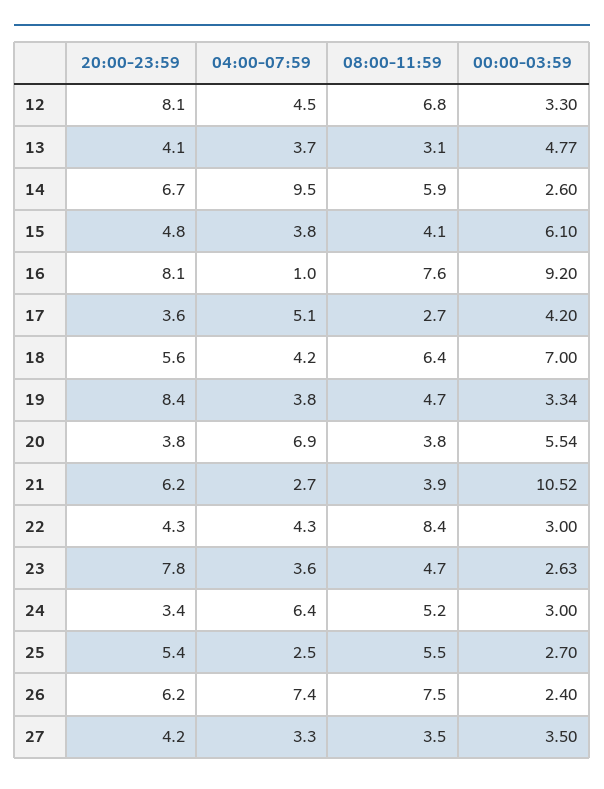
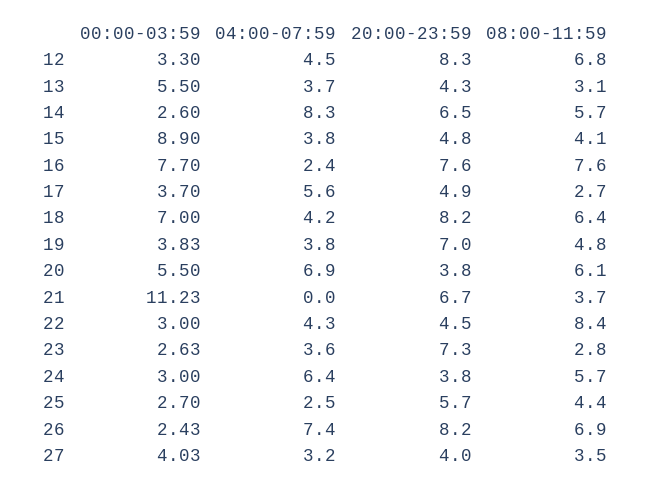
20:00-23:59, 12: 8.1 -> 8.3
20:00-23:59, 13: 4.1 -> 4.3
00:00-03:59, 13: 4.77 -> 5.5
20:00-23:59, 14: 6.7 -> 6.5
04:00-07:59, 14: 9.5 -> 8.3
08:00-11:59, 14: 5.9 -> 5.7
00:00-03:59, 15: 6.1 -> 8.9
20:00-23:59, 16: 8.1 -> 7.6
04:00-07:59, 16: 1 -> 2.4
00:00-03:59, 16: 9.2 -> 7.7
20:00-23:59, 17: 3.6 -> 4.9
04:00-07:59, 17: 5.1 -> 5.6
00:00-03:59, 17: 4.2 -> 3.7
20:00-23:59, 18: 5.6 -> 8.2
20:00-23:59, 19: 8.4 -> 7
08:00-11:59, 19: 4.7 -> 4.8
00:00-03:59, 19: 3.34 -> 3.83
08:00-11:59, 20: 3.8 -> 6.1
00:00-03:59, 20: 5.54 -> 5.5
20:00-23:59, 21: 6.2 -> 6.7
04:00-07:59, 21: 2.7 -> 0
08:00-11:59, 21: 3.9 -> 3.7
00:00-03:59, 21: 10.52 -> 11.23
20:00-23:59, 22: 4.3 -> 4.5
20:00-23:59, 23: 7.8 -> 7.3
08:00-11:59, 23: 4.7 -> 2.8
20:00-23:59, 24: 3.4 -> 3.8
08:00-11:59, 24: 5.2 -> 5.7
20:00-23:59, 25: 5.4 -> 5.7
08:00-11:59, 25: 5.5 -> 4.4
20:00-23:59, 26: 6.2 -> 8.2
08:00-11:59, 26: 7.5 -> 6.9
00:00-03:59, 26: 2.4 -> 2.43
20:00-23:59, 27: 4.2 -> 4
04:00-07:59, 27: 3.3 -> 3.2
00:00-03:59, 27: 3.5 -> 4.03

